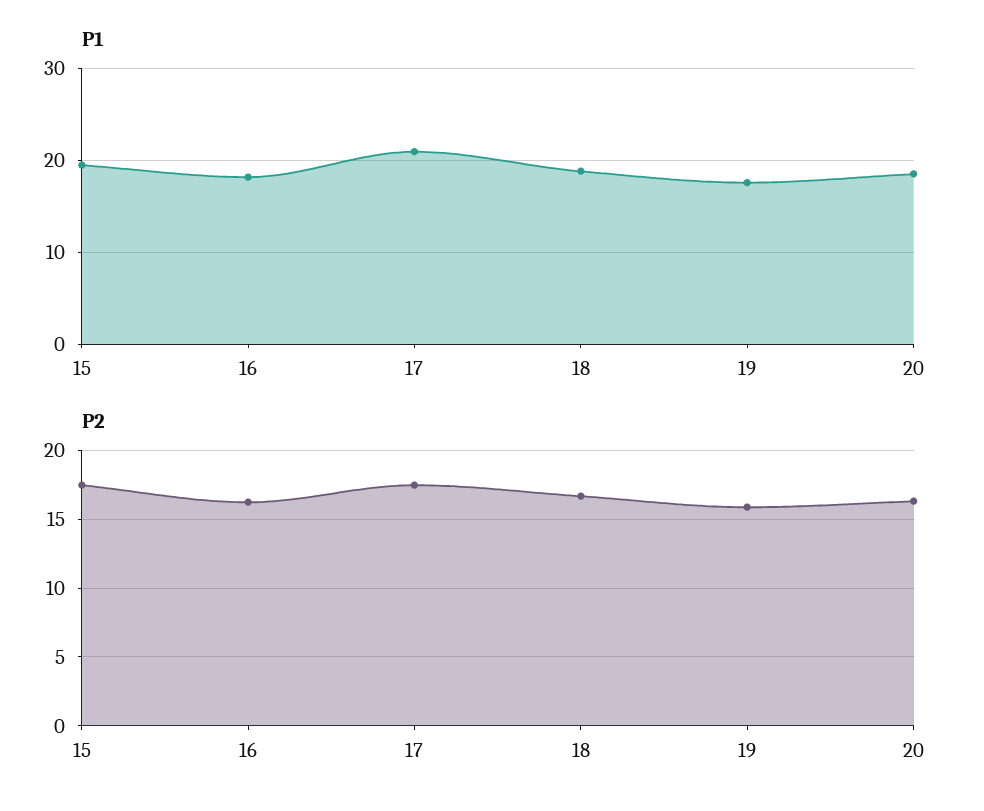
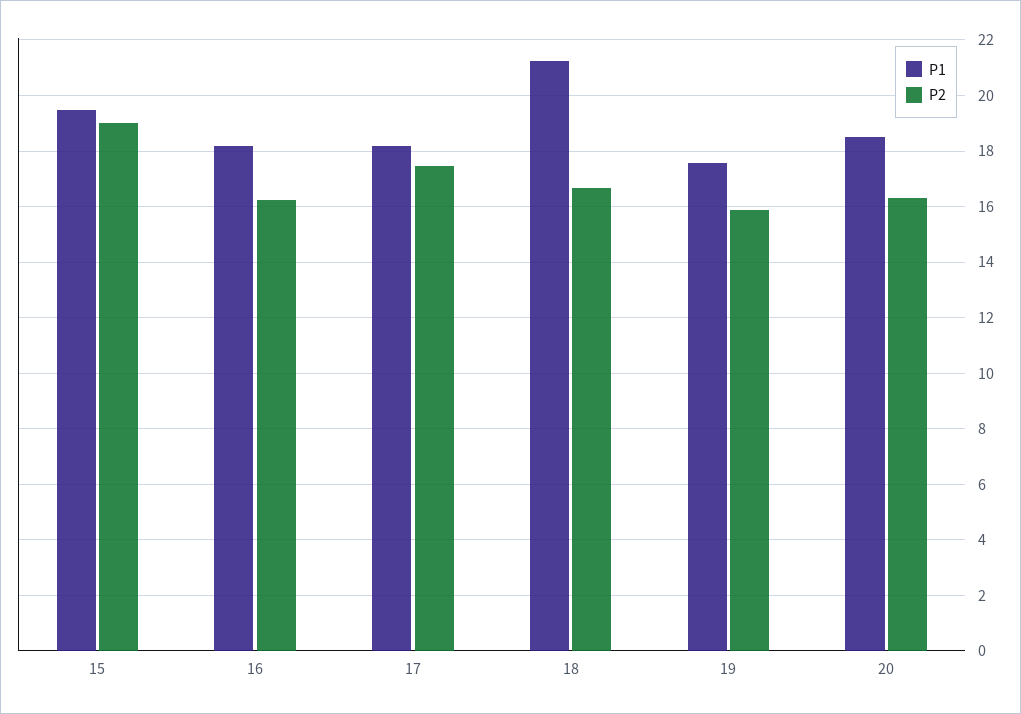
P1, 17: 21 -> 18.25
P1, 18: 19 -> 21.25
P2, 15: 17.5 -> 19

